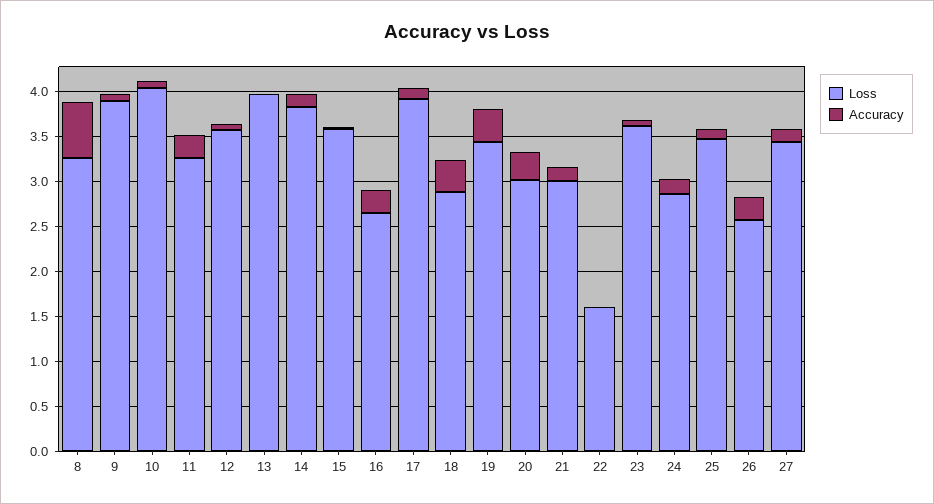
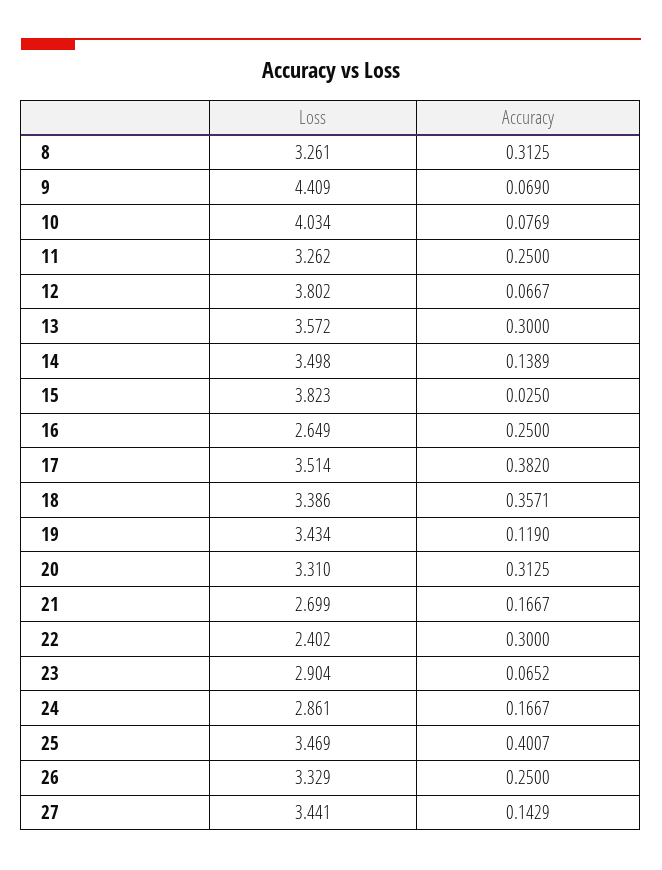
Accuracy, 8: 0.6 -> 0.3125
Loss, 9: 3.9 -> 4.409
Loss, 12: 3.6 -> 3.802
Loss, 13: 4 -> 3.572
Accuracy, 13: 0 -> 0.3
Loss, 14: 3.8 -> 3.498
Loss, 15: 3.6 -> 3.823
Loss, 17: 3.9 -> 3.514
Accuracy, 17: 0.1 -> 0.382
Loss, 18: 2.9 -> 3.386
Accuracy, 19: 0.4 -> 0.119
Loss, 20: 3 -> 3.31
Loss, 21: 3 -> 2.699
Loss, 22: 1.6 -> 2.402
Accuracy, 22: 0 -> 0.3
Loss, 23: 3.6 -> 2.904
Accuracy, 25: 0.1 -> 0.4007
Loss, 26: 2.6 -> 3.329

